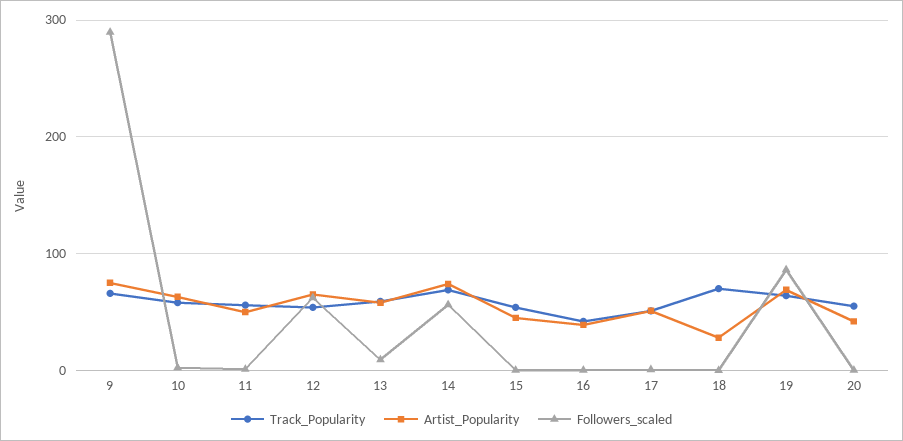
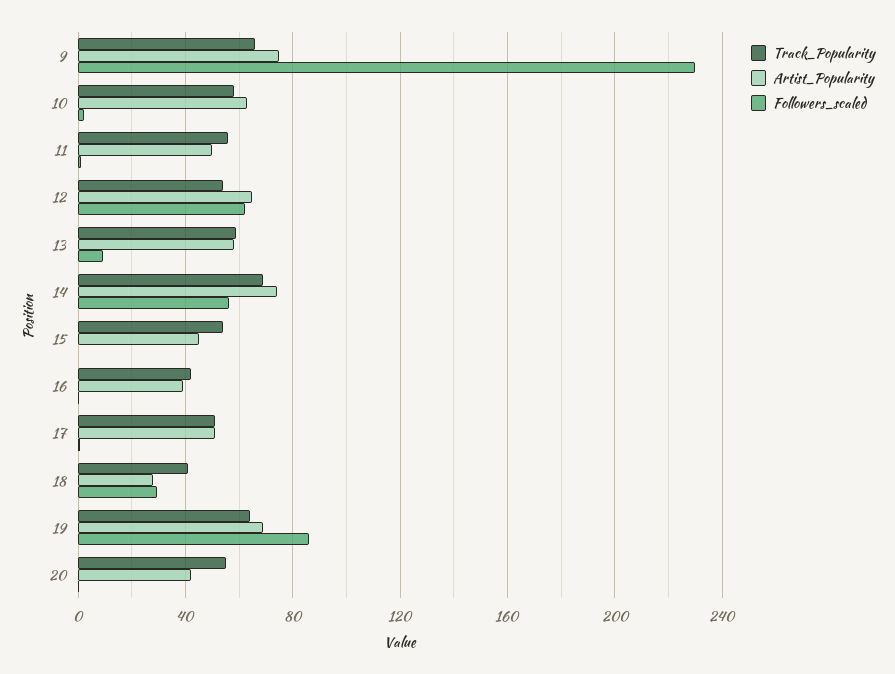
Followers_scaled, 9: 290 -> 230
Track_Popularity, 18: 70 -> 40
Followers_scaled, 18: 0 -> 30

